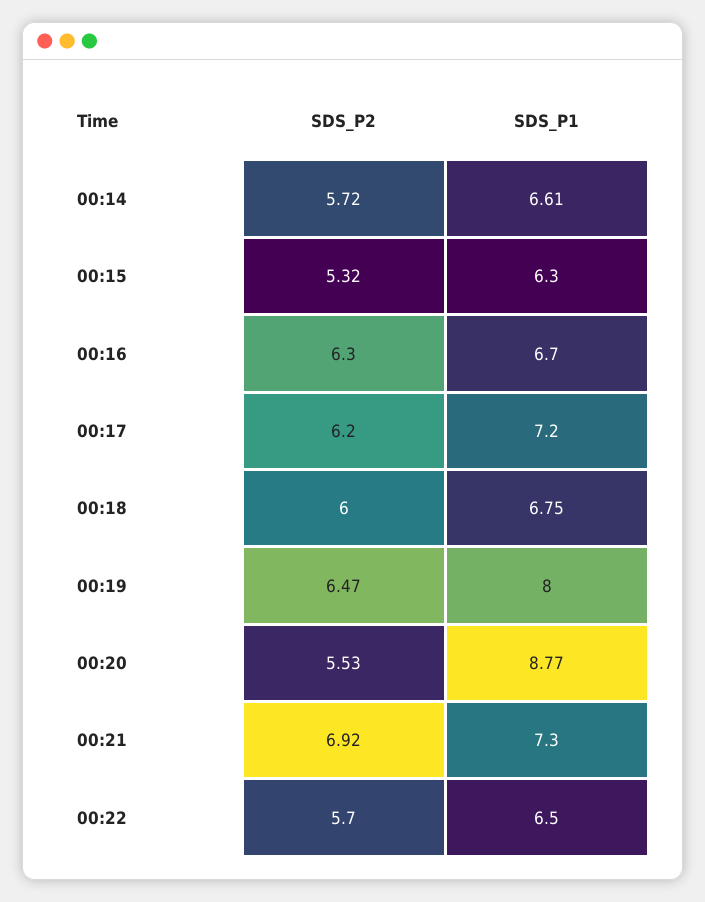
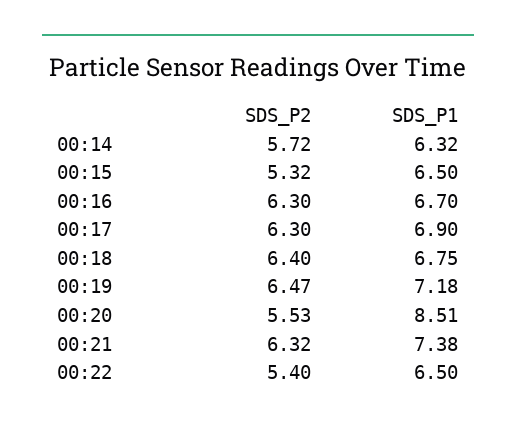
SDS_P1, 00:14: 6.61 -> 6.32
SDS_P1, 00:15: 6.3 -> 6.5
SDS_P2, 00:17: 6.2 -> 6.3
SDS_P1, 00:17: 7.2 -> 6.9
SDS_P2, 00:18: 6 -> 6.4
SDS_P1, 00:19: 8 -> 7.18
SDS_P1, 00:20: 8.77 -> 8.51
SDS_P2, 00:21: 6.92 -> 6.32
SDS_P1, 00:21: 7.3 -> 7.38
SDS_P2, 00:22: 5.7 -> 5.4

